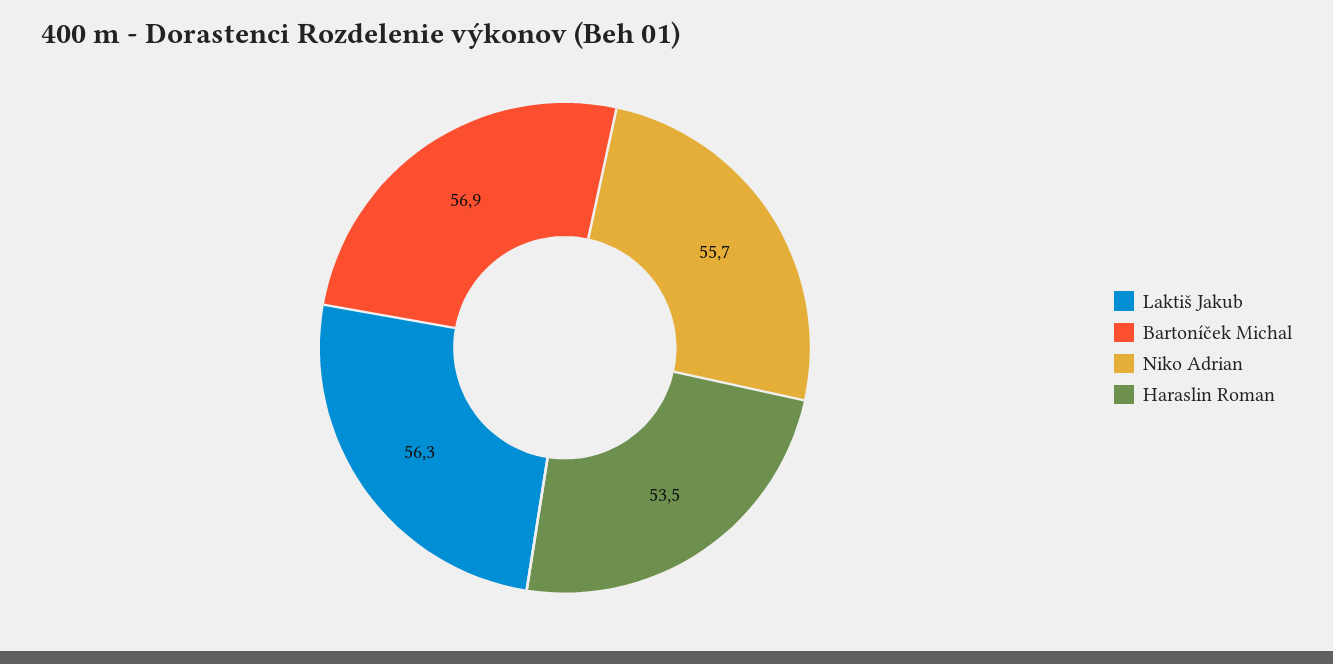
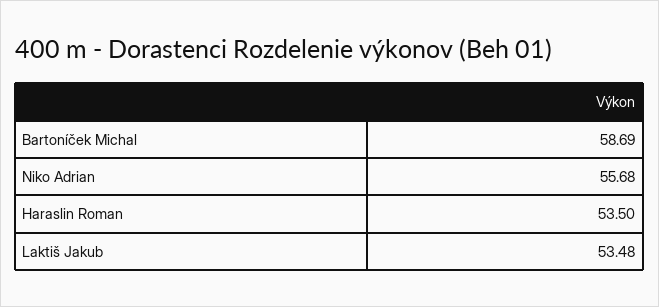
Laktiš Jakub: 56.3 -> 53.48
Bartoníček Michal: 56.9 -> 58.69

